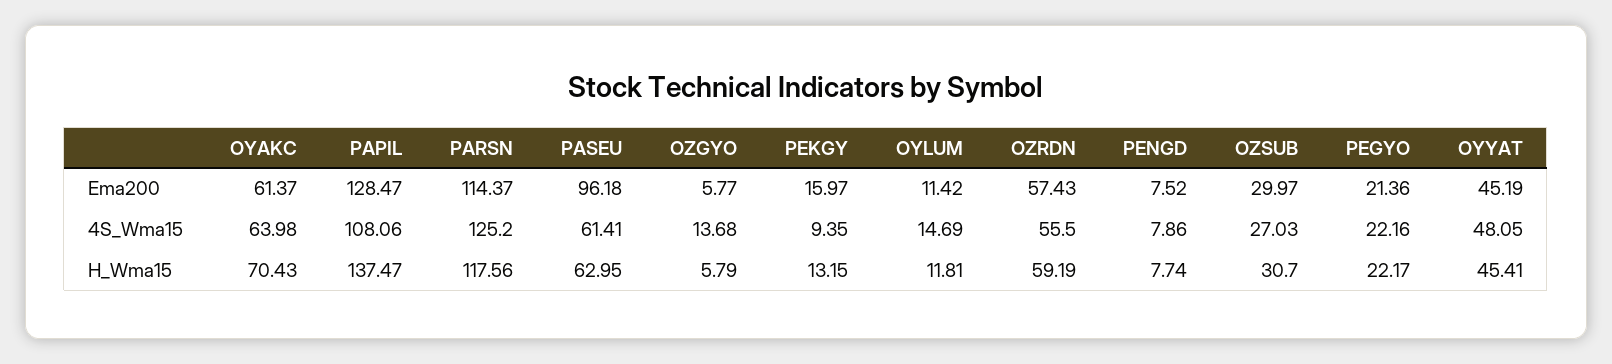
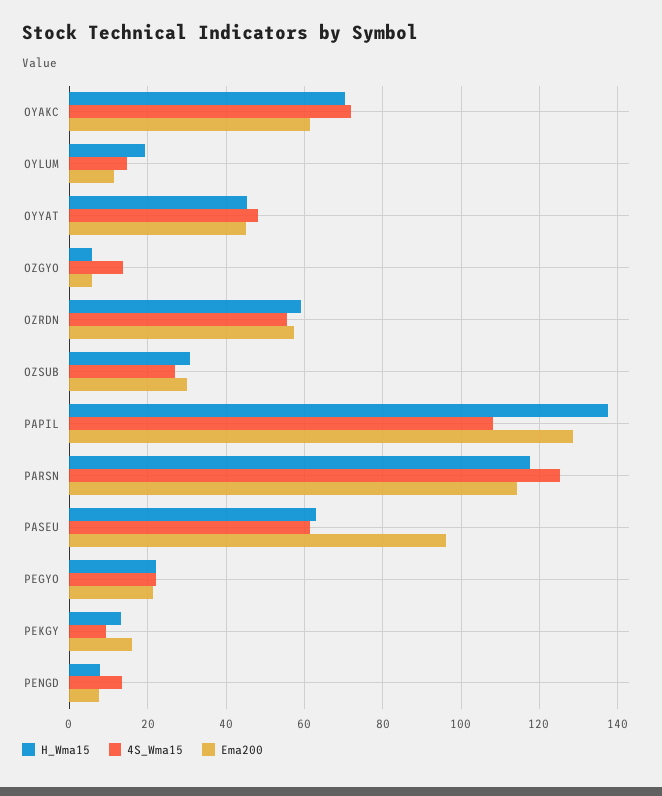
4S_Wma15, OYAKC: 63.98 -> 72
4S_Wma15, PENGD: 7.86 -> 14
H_Wma15, OYLUM: 11.81 -> 20

